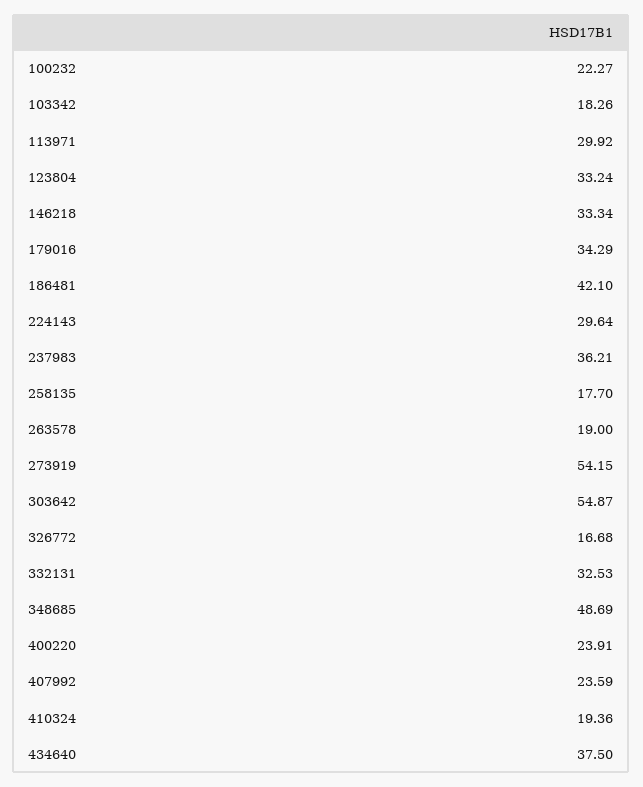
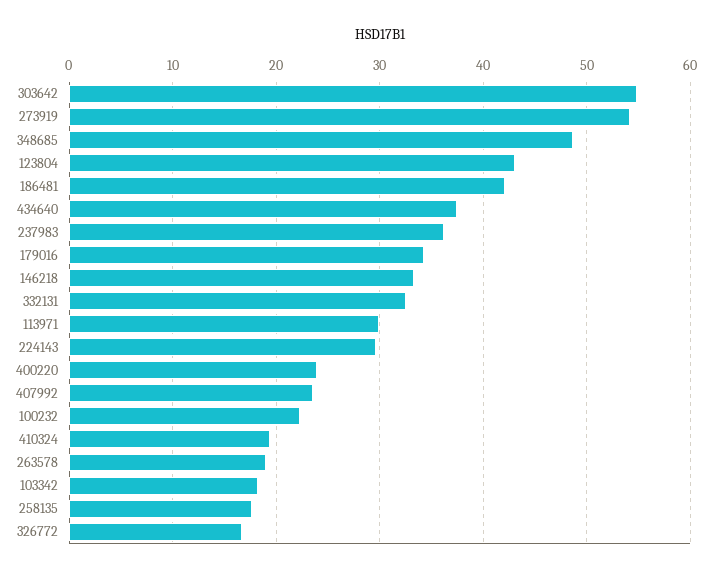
123804: 33.24 -> 43

